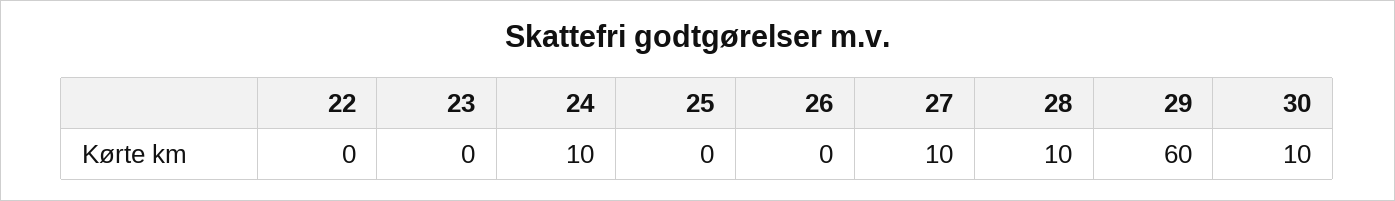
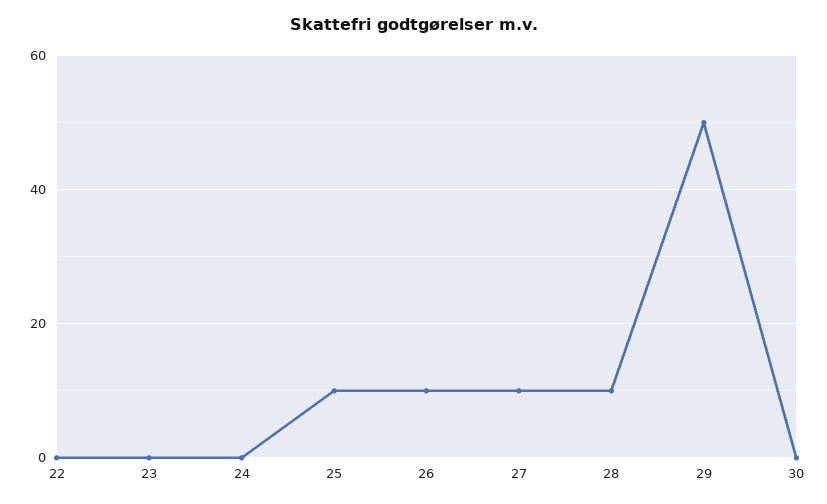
24: 10 -> 0
25: 0 -> 10
26: 0 -> 10
29: 60 -> 50
30: 10 -> 0

